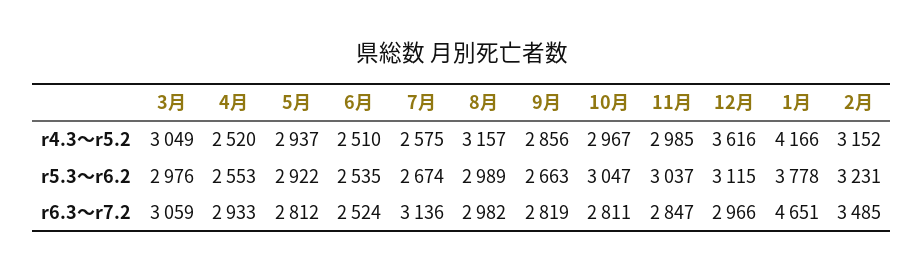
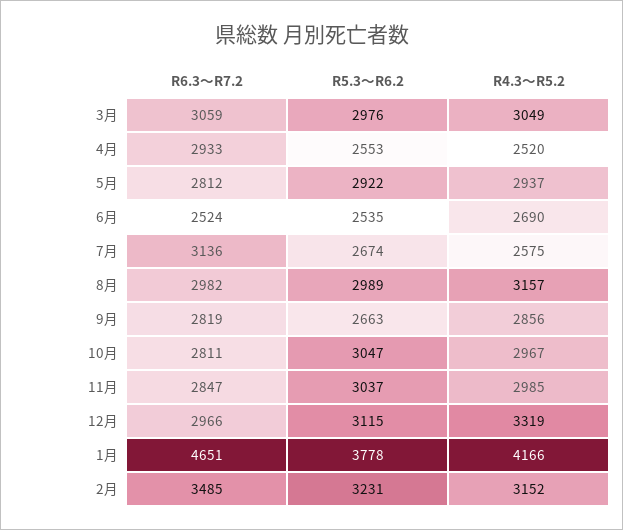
6月, r4.3～r5.2: 2510 -> 2690
12月, r4.3～r5.2: 3616 -> 3319

